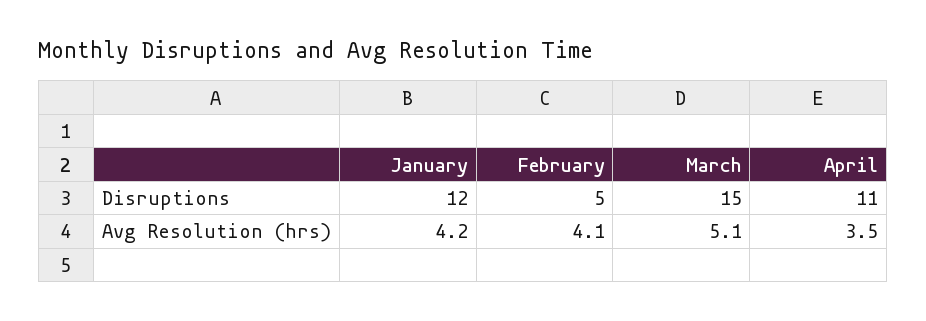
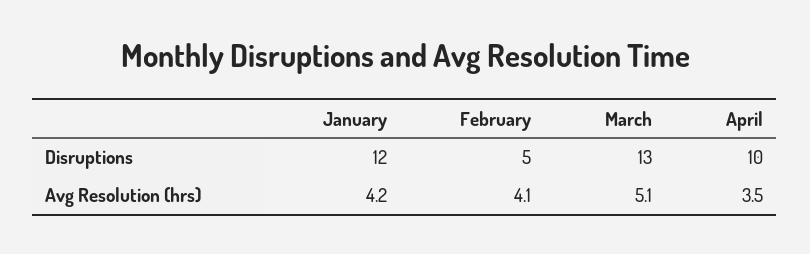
March, Disruptions: 15 -> 13
April, Disruptions: 11 -> 10

